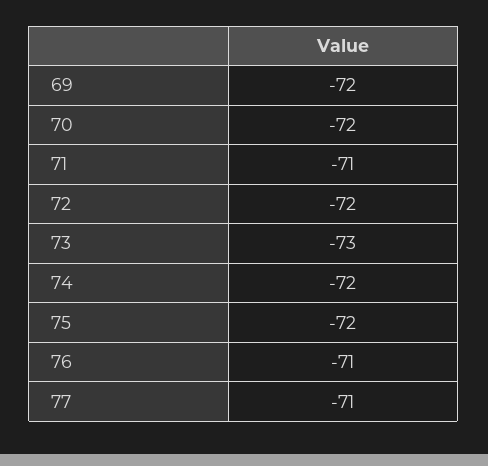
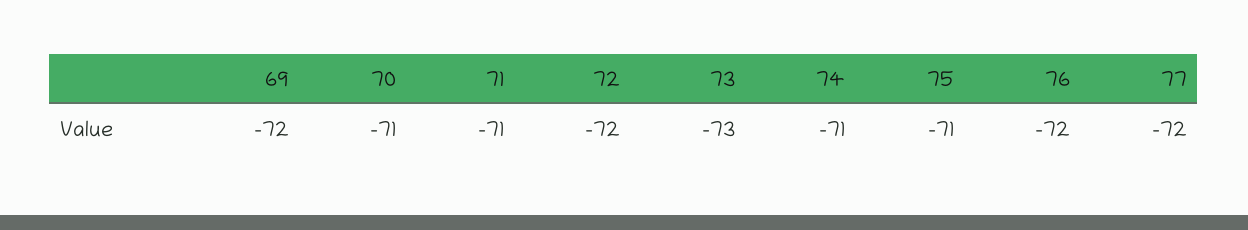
70: -72 -> -71
74: -72 -> -71
75: -72 -> -71
76: -71 -> -72
77: -71 -> -72

